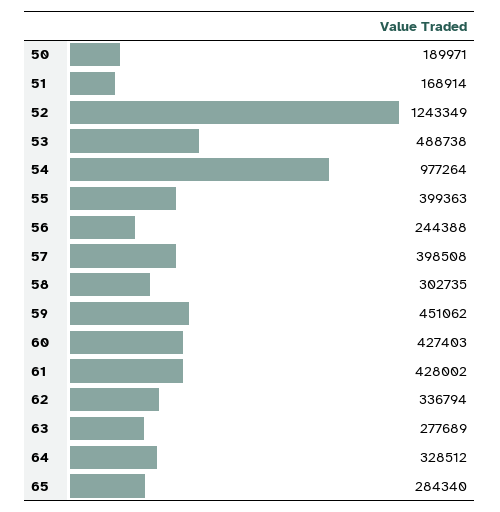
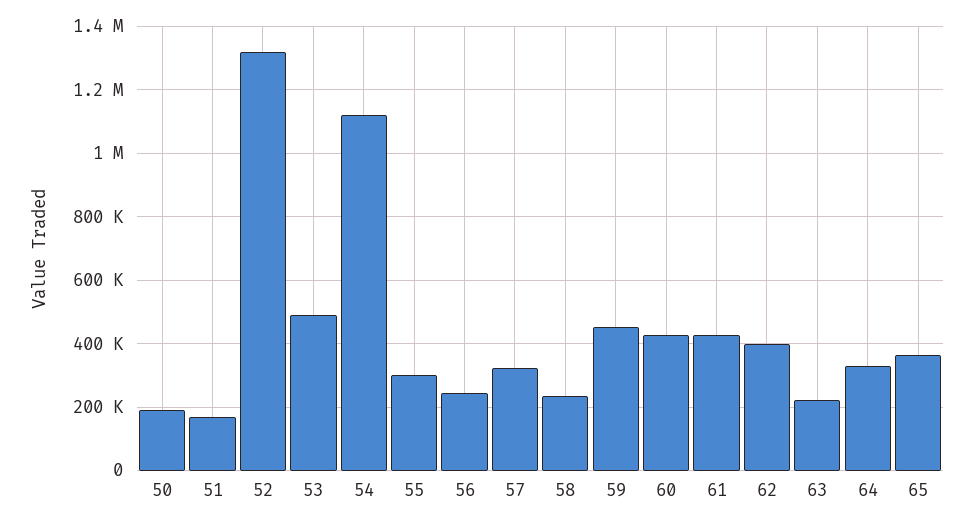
52: 1243349 -> 1320000
54: 977264 -> 1120000
55: 399363 -> 300000
57: 398508 -> 320000
58: 302735 -> 240000
62: 336794 -> 400000
63: 277689 -> 220000
65: 284340 -> 360000

